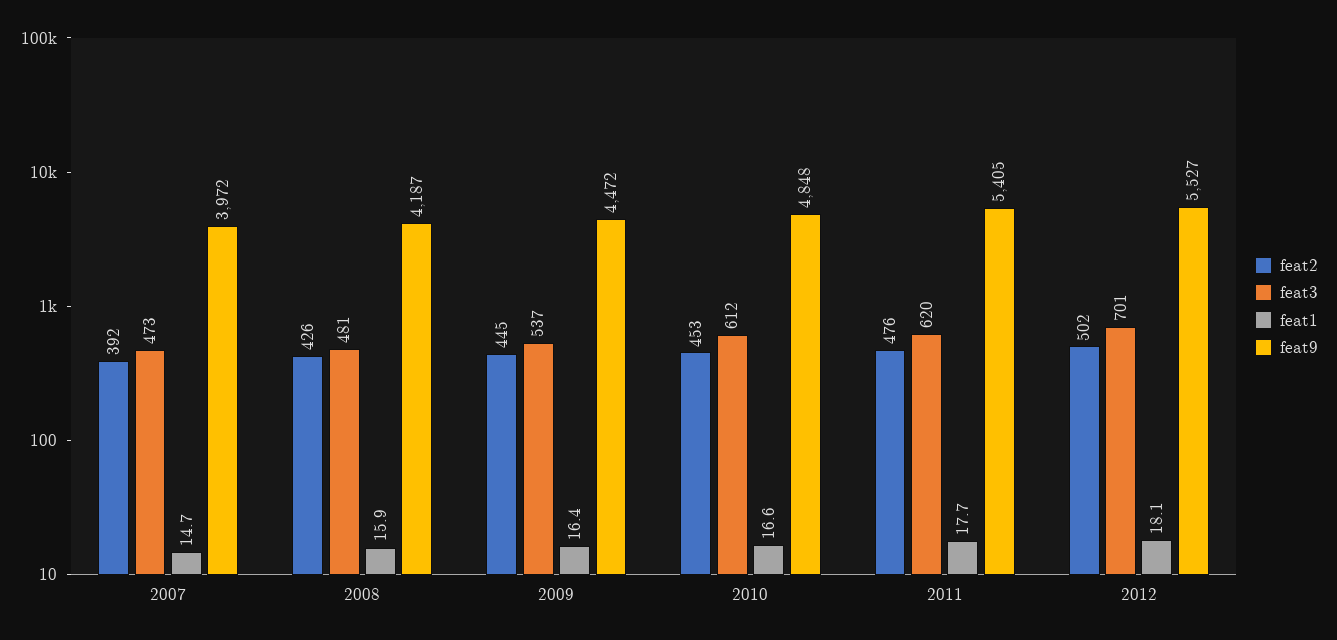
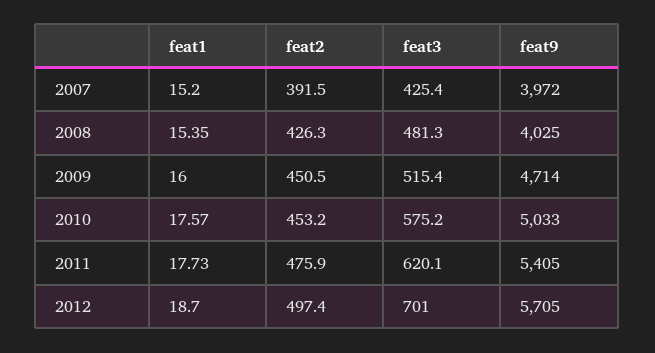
feat3, 2007: 473 -> 425.4
feat1, 2007: 14.7 -> 15.2
feat1, 2008: 15.9 -> 15.35
feat9, 2008: 4187 -> 4025
feat2, 2009: 445 -> 450.5
feat3, 2009: 537 -> 515.4
feat1, 2009: 16.4 -> 16
feat9, 2009: 4472 -> 4714
feat3, 2010: 612 -> 575.2
feat1, 2010: 16.6 -> 17.57
feat9, 2010: 4848 -> 5033
feat2, 2012: 502 -> 497.4
feat1, 2012: 18.1 -> 18.7
feat9, 2012: 5527 -> 5705

